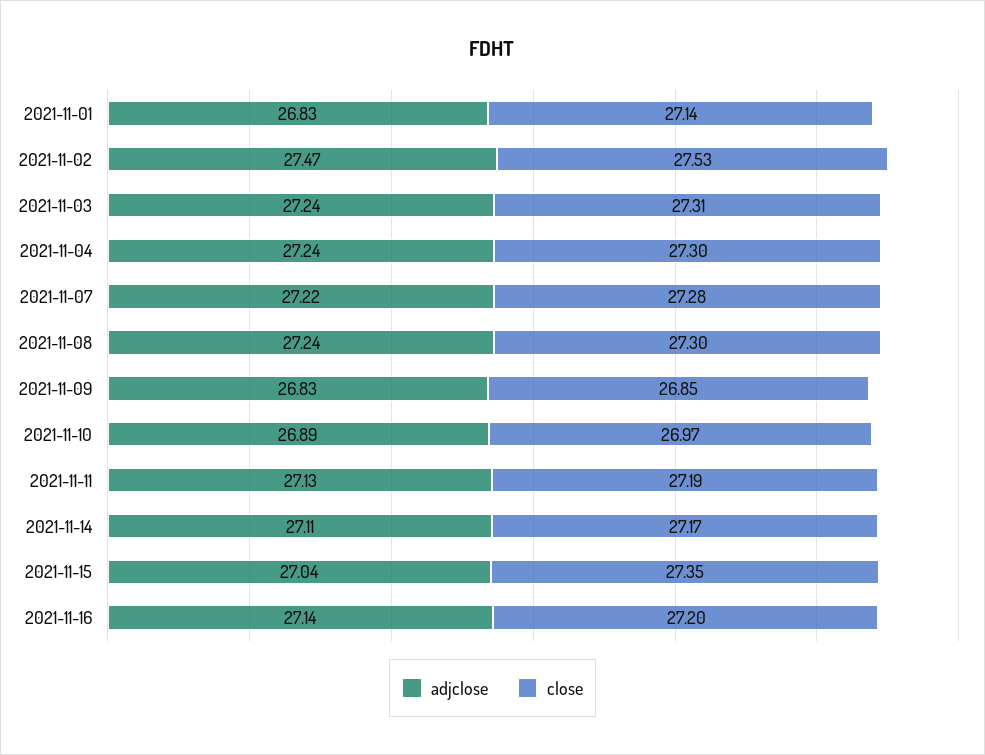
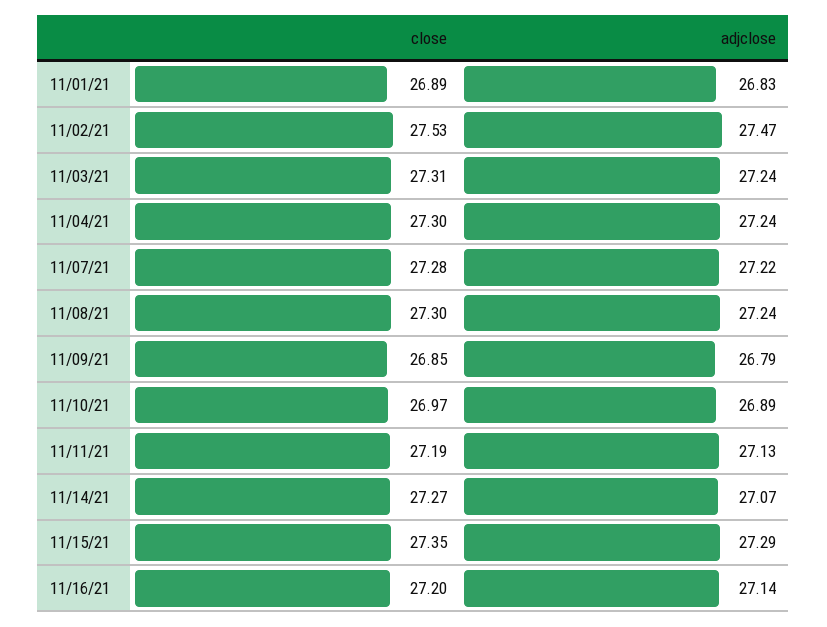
close, 2021-11-01: 27.14 -> 26.89
adjclose, 2021-11-09: 26.83 -> 26.79
adjclose, 2021-11-14: 27.11 -> 27.07
close, 2021-11-14: 27.17 -> 27.27
adjclose, 2021-11-15: 27.04 -> 27.29

